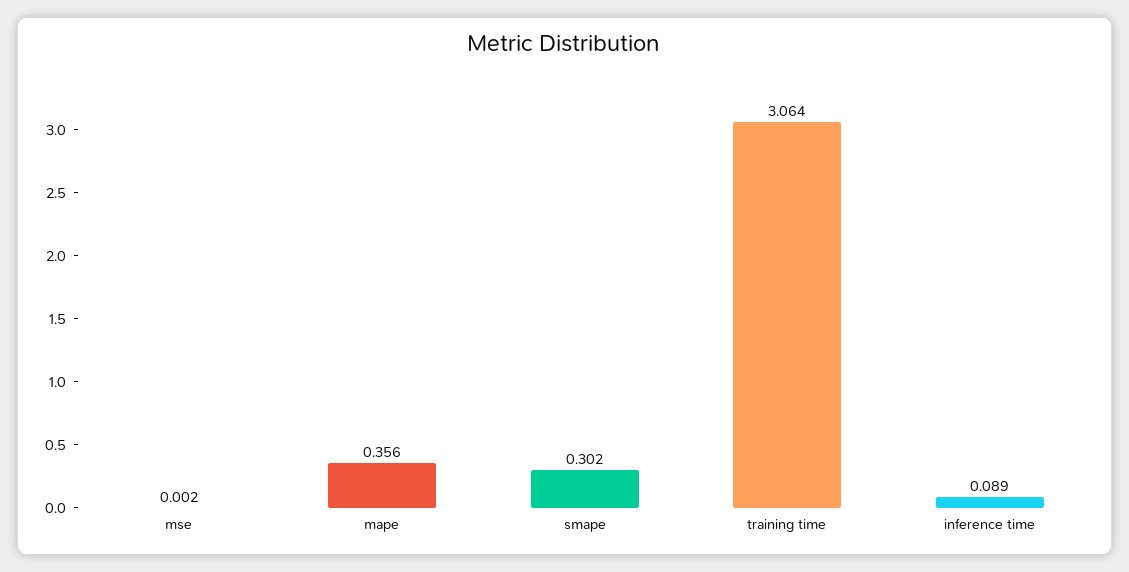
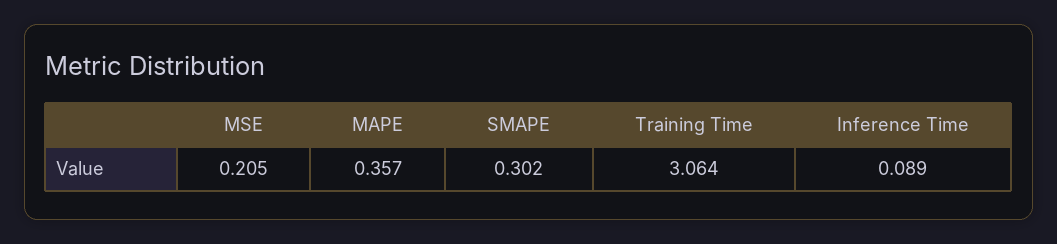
mse: 0.002 -> 0.205
mape: 0.356 -> 0.357

